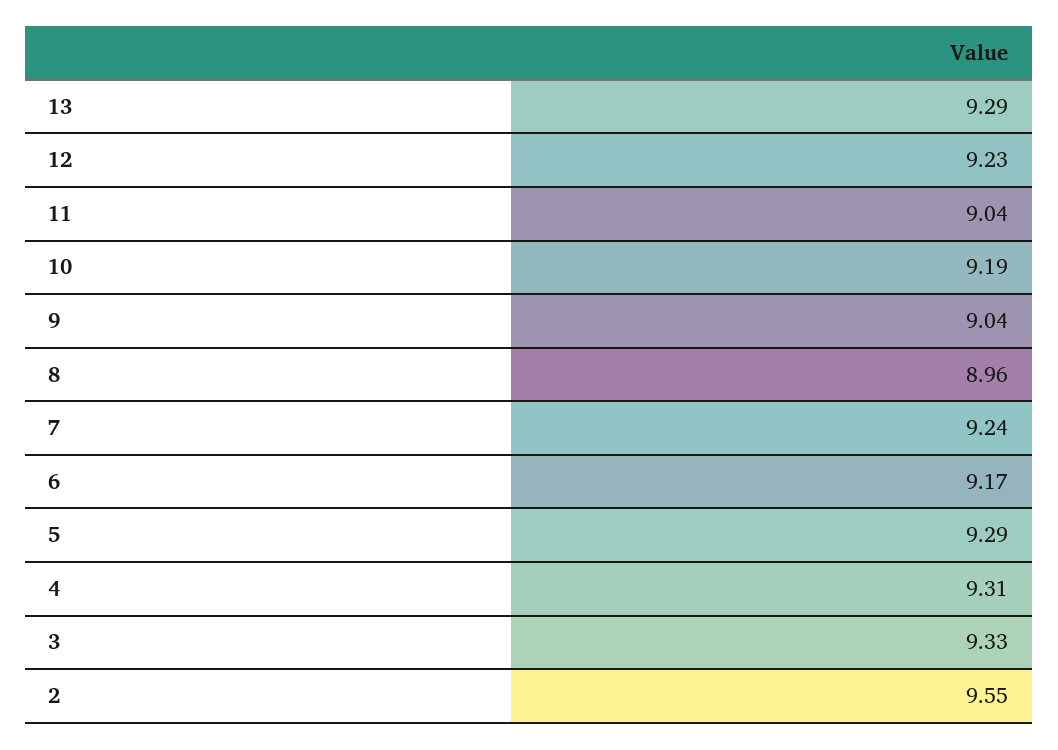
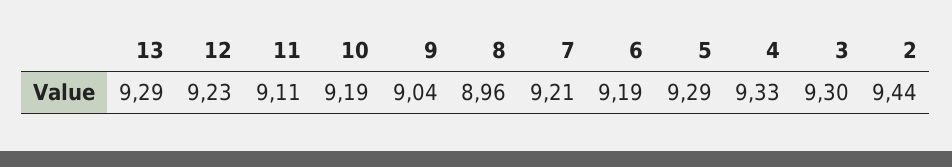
11: 9.04 -> 9.11
7: 9.24 -> 9.21
6: 9.17 -> 9.19
4: 9.31 -> 9.33
3: 9.33 -> 9.3
2: 9.55 -> 9.44

